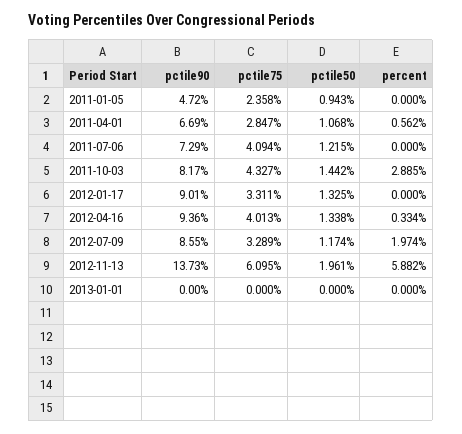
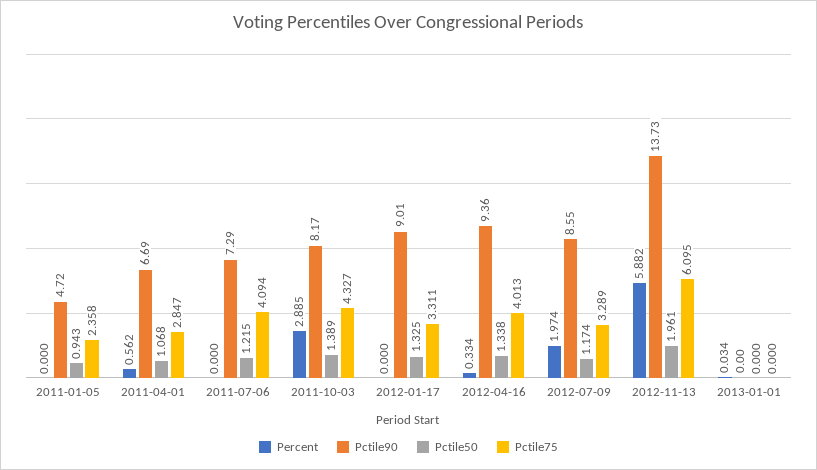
pctile50, 2011-10-03: 1.442 -> 1.389
percent, 2013-01-01: 0 -> 0.034

